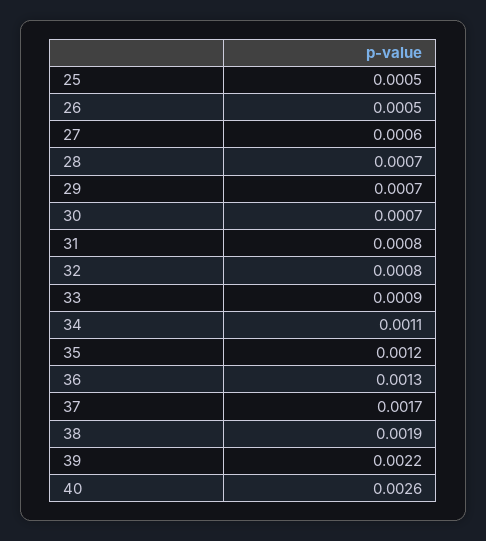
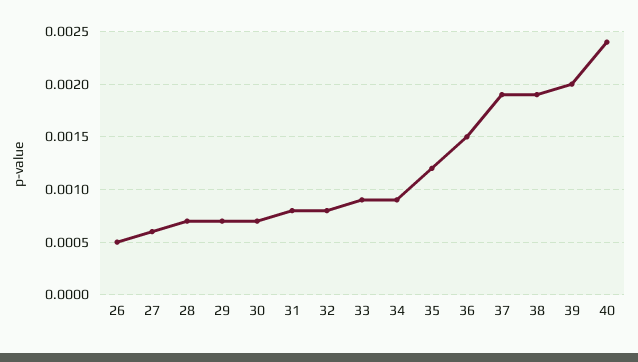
25: 0.0005 -> none
34: 0.0011 -> 0.0009
36: 0.0013 -> 0.0015
37: 0.0017 -> 0.0019
39: 0.0022 -> 0.002
40: 0.0026 -> 0.0024

